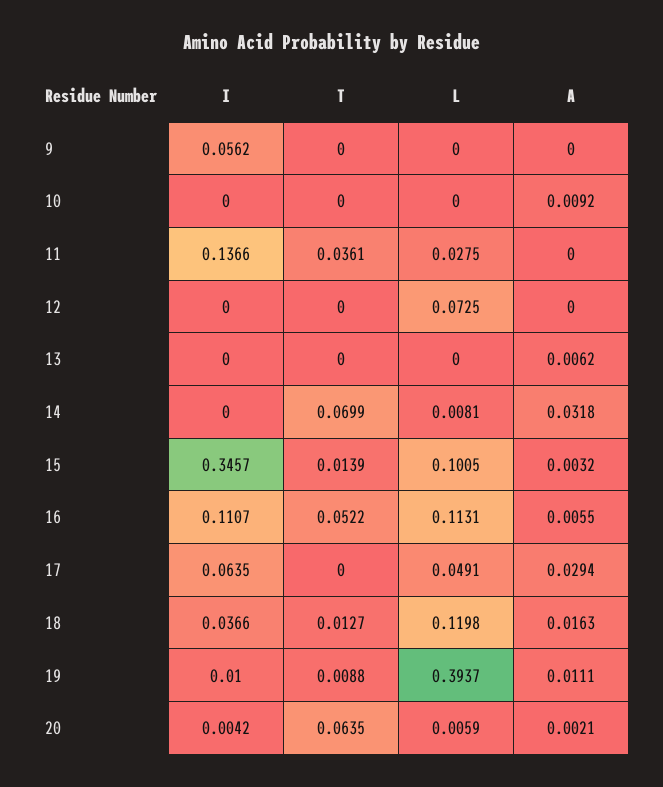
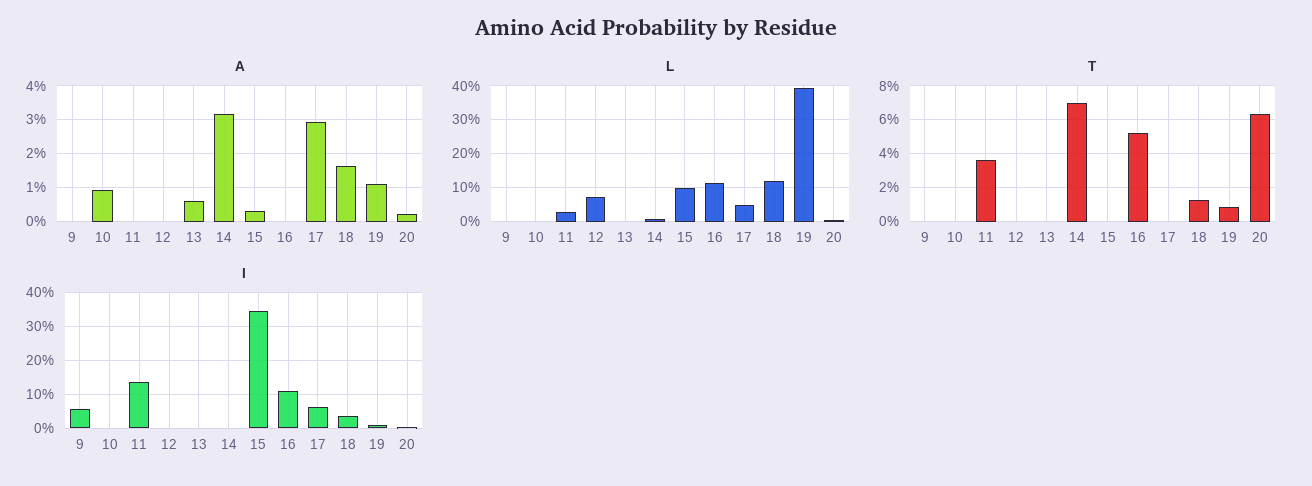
T, 15: 0.0139 -> 0
A, 16: 0.0055 -> 0

